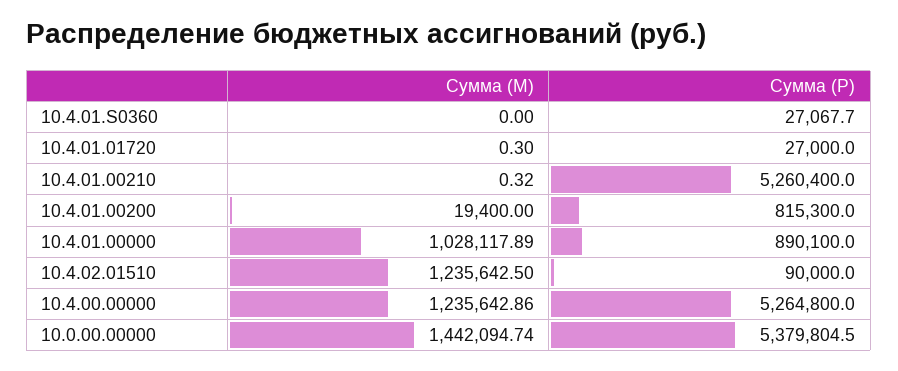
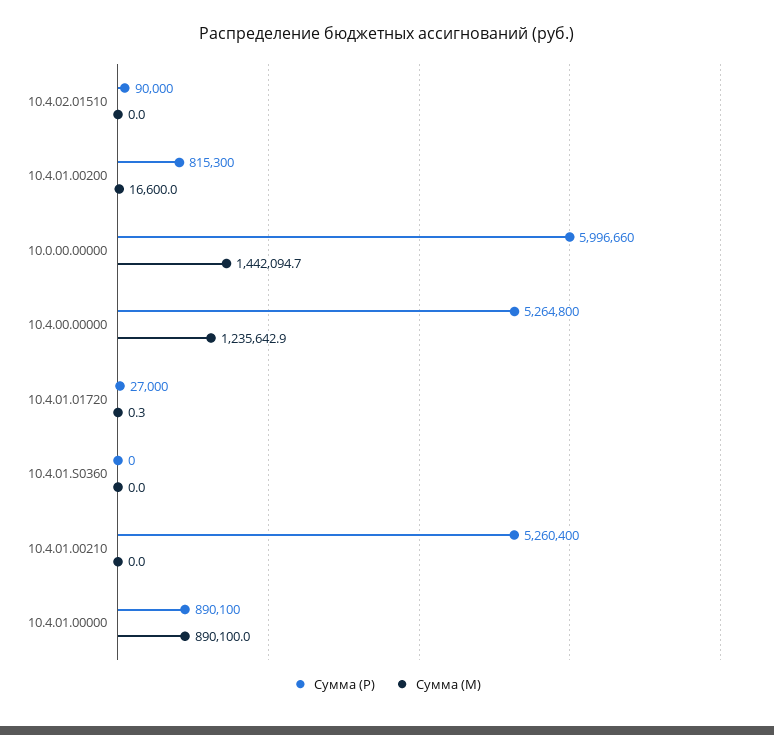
Сумма (Р), 10.4.01.S0360: 27067.7 -> 0
Сумма (М), 10.4.01.00210: 0.32 -> 0
Сумма (М), 10.4.01.00200: 19400 -> 16600
Сумма (М), 10.4.01.00000: 1028117.89 -> 890100
Сумма (М), 10.4.02.01510: 1235642.5 -> 0
Сумма (Р), 10.0.00.00000: 5379804.5 -> 5996660

